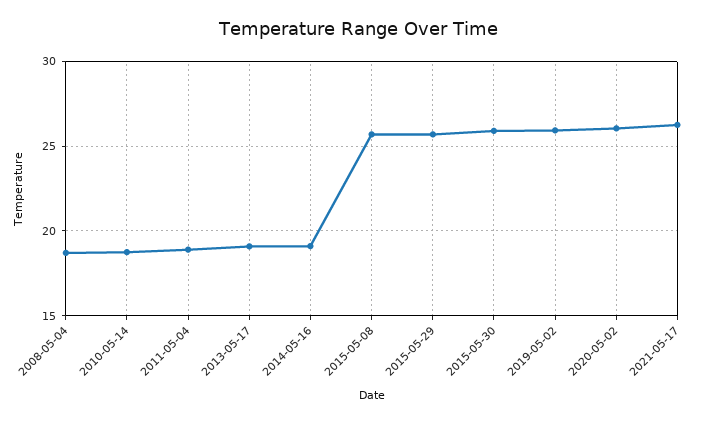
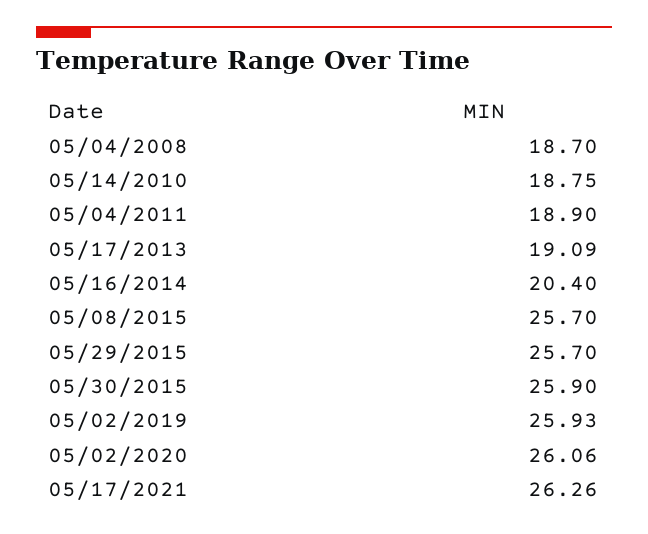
2014-05-16: 19 -> 20.4

